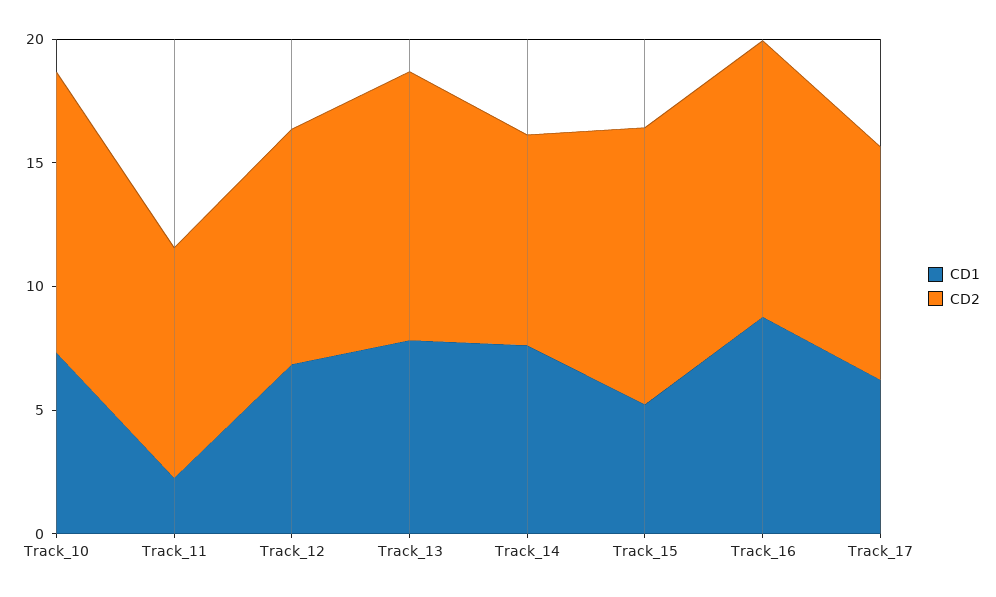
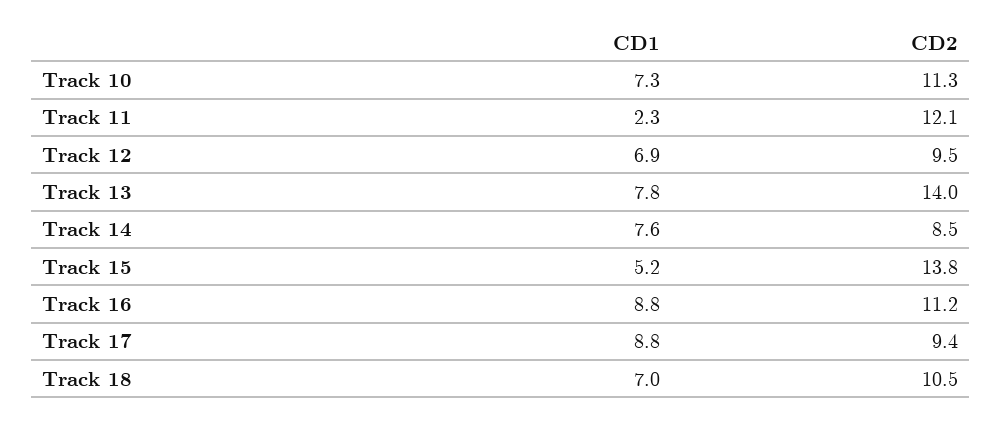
CD2, Track_11: 9 -> 12.1
CD2, Track_13: 11 -> 14
CD2, Track_15: 11 -> 13.8
CD1, Track_17: 6 -> 8.8
CD1, Track 18: none -> 7
CD2, Track 18: none -> 10.5

